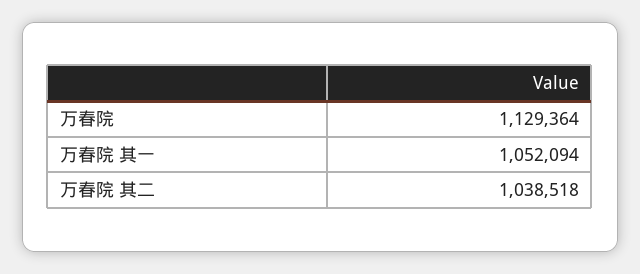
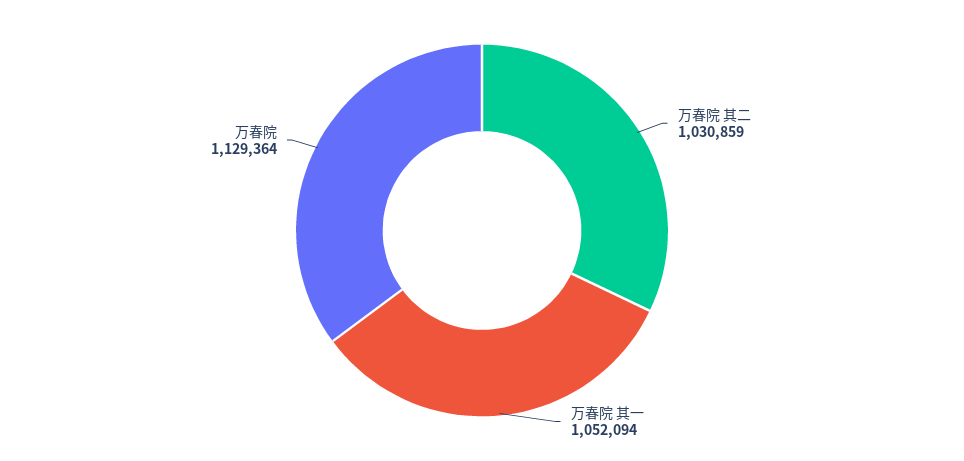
万春院 其二: 1038518 -> 1030859

